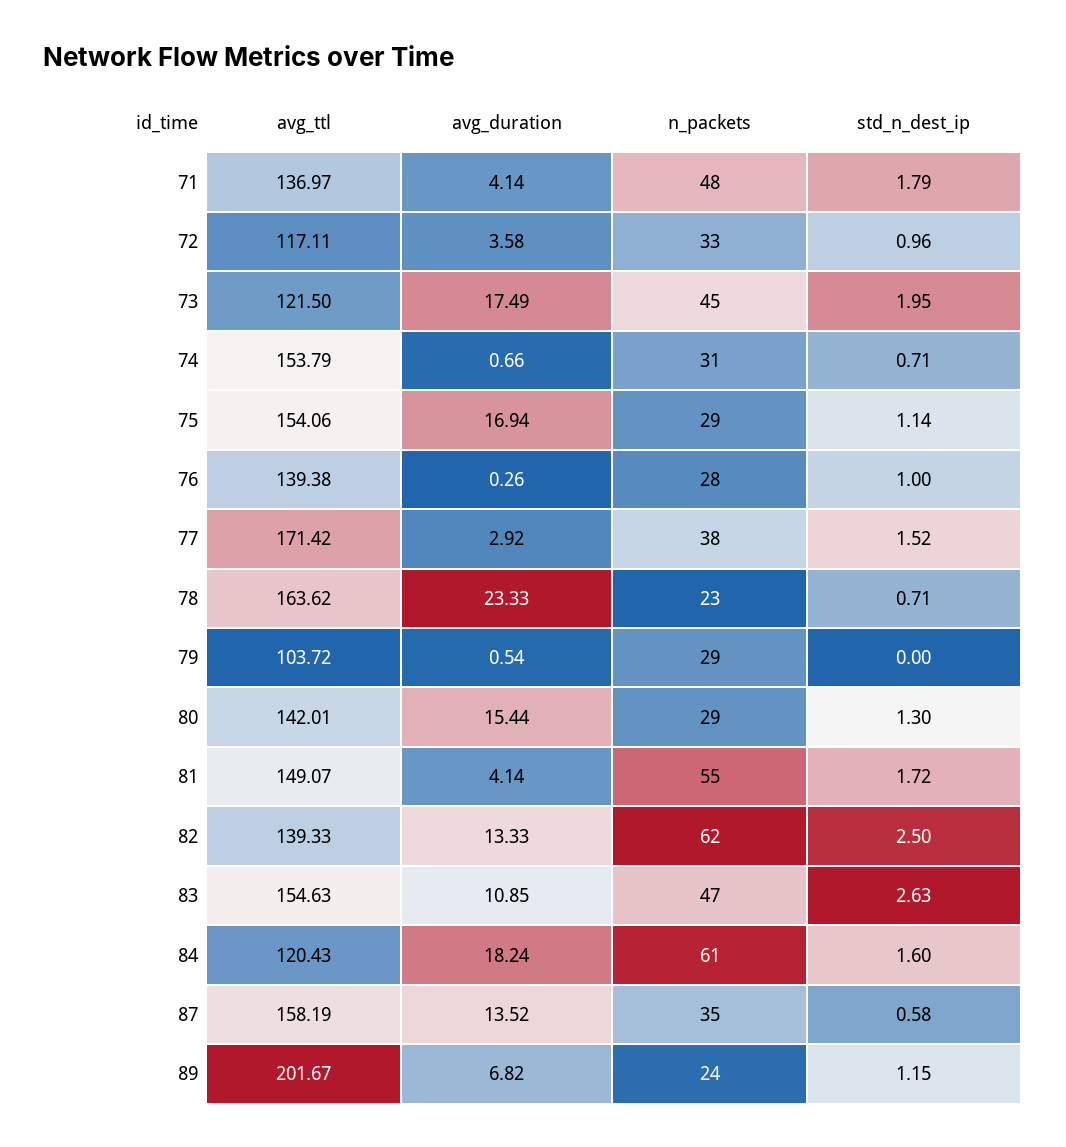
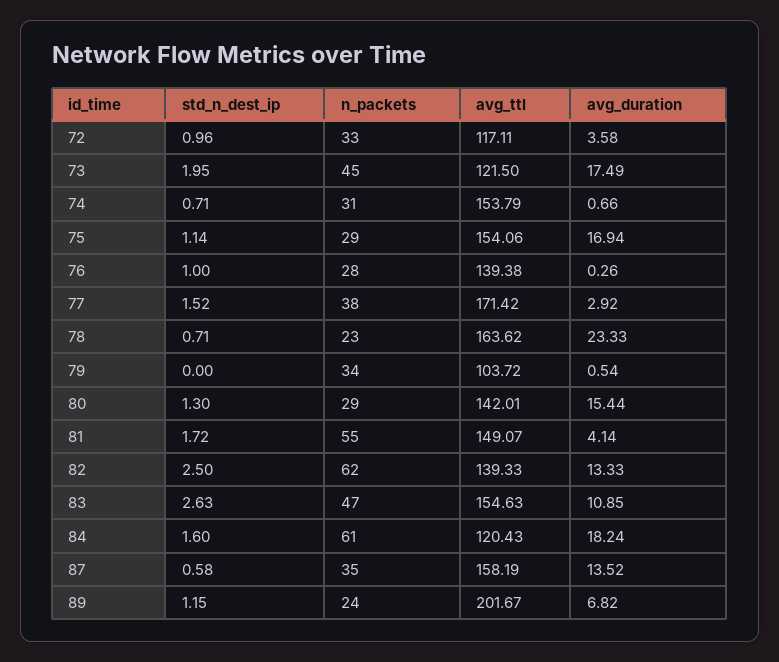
avg_ttl, 71: 136.97 -> none
avg_duration, 71: 4.14 -> none
n_packets, 71: 48 -> none
std_n_dest_ip, 71: 1.79 -> none
n_packets, 79: 29 -> 34

